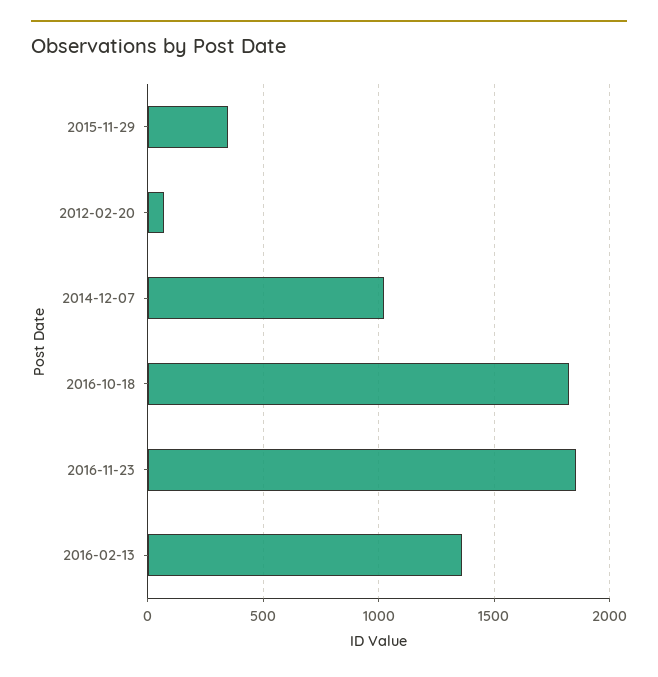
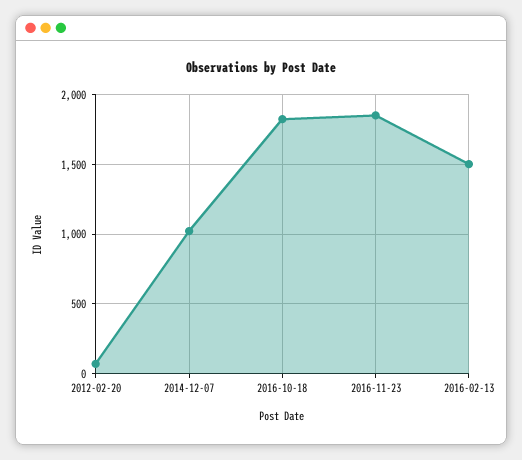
2015-11-29: 350 -> none
2016-02-13: 1350 -> 1500

